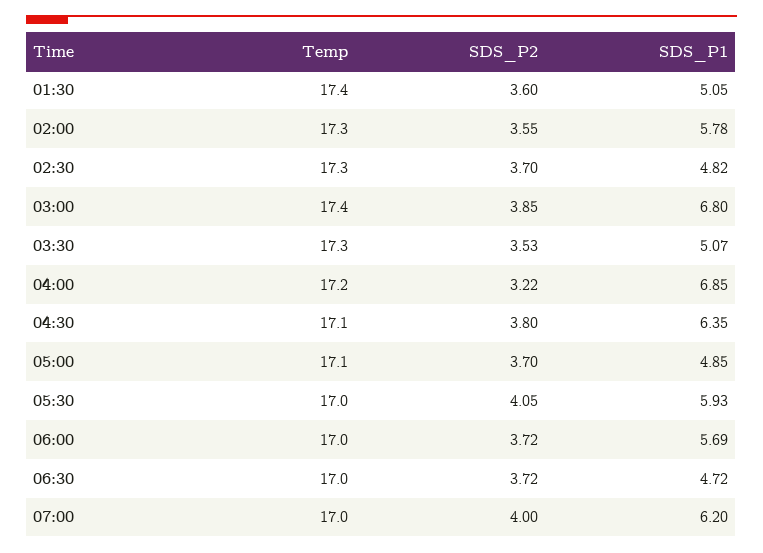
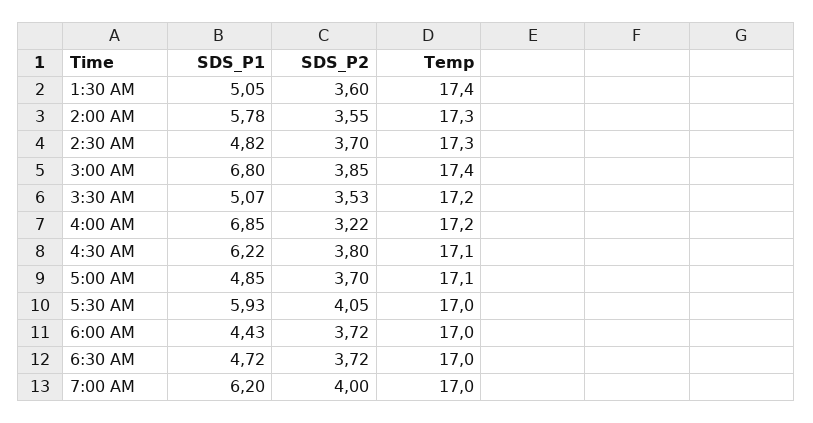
Temp, 03:30: 17.3 -> 17.2
SDS_P1, 04:30: 6.35 -> 6.22
SDS_P1, 06:00: 5.69 -> 4.43

